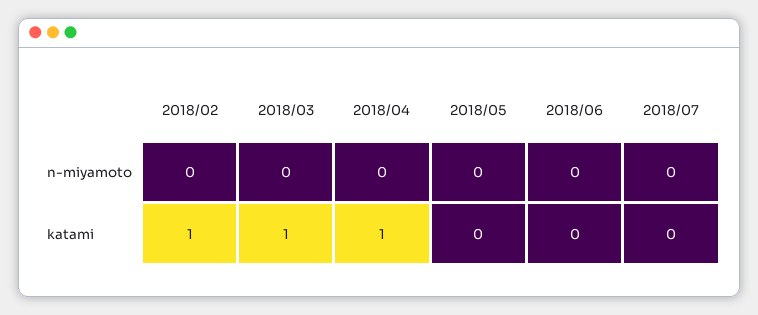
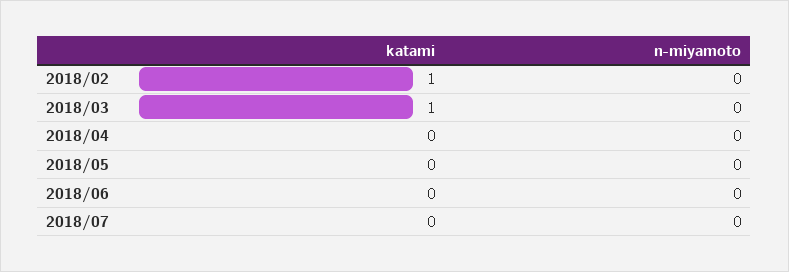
2018/04, katami: 1 -> 0

